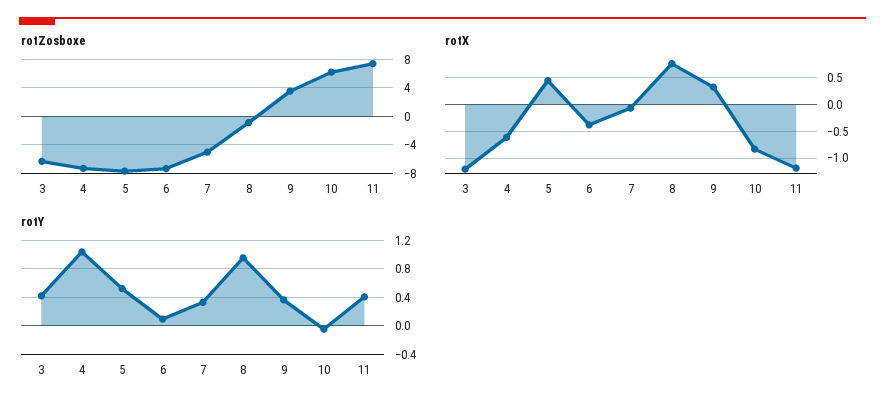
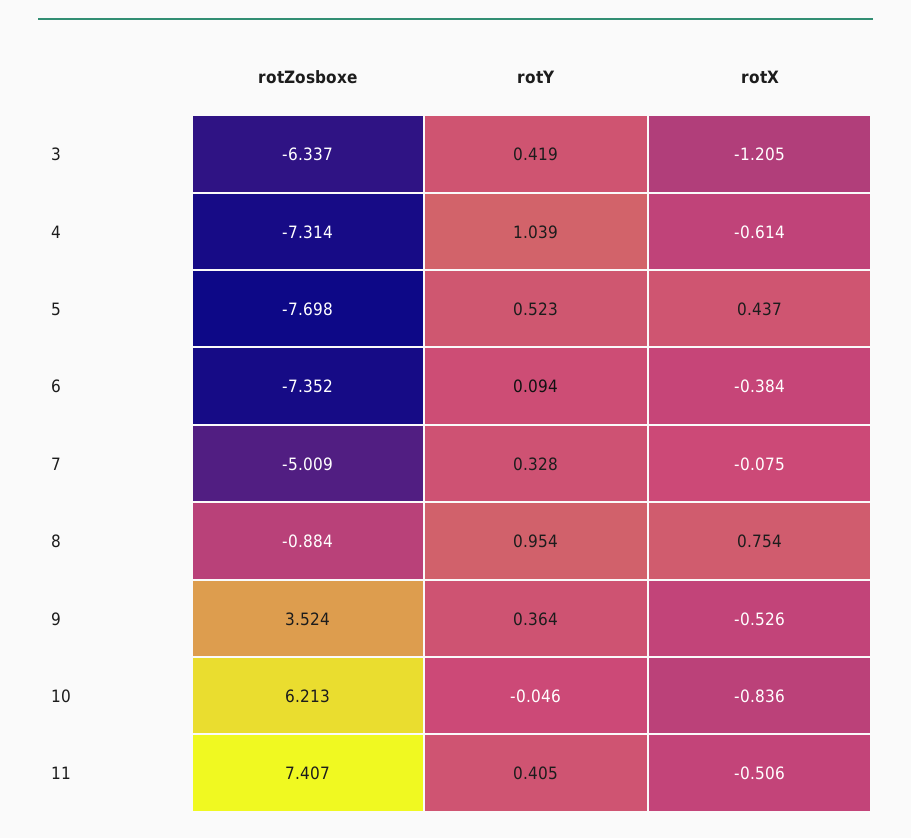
rotX, 9: 0.25 -> -0.526
rotX, 11: -1.25 -> -0.506

